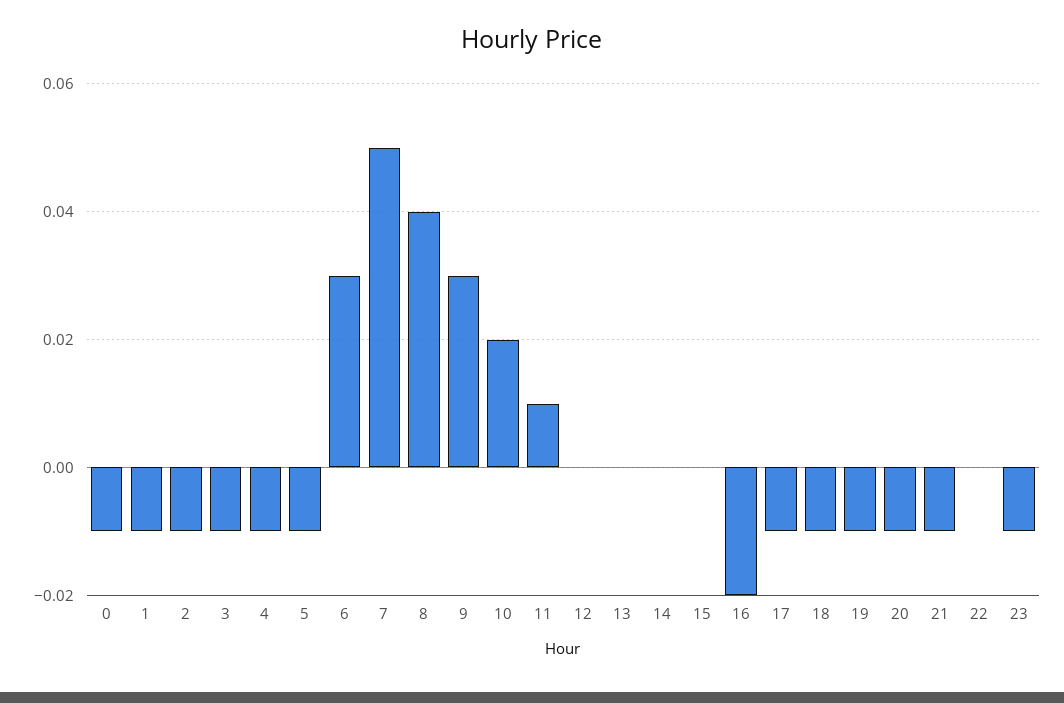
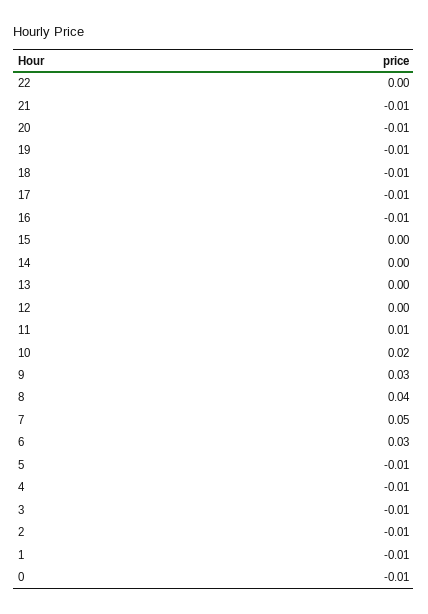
16: -0.02 -> -0.01
23: -0.01 -> none

